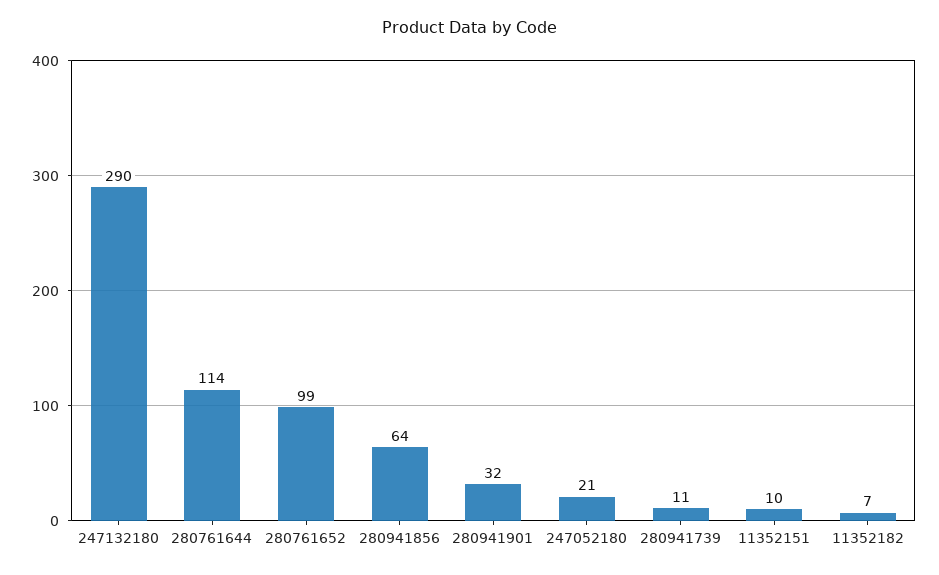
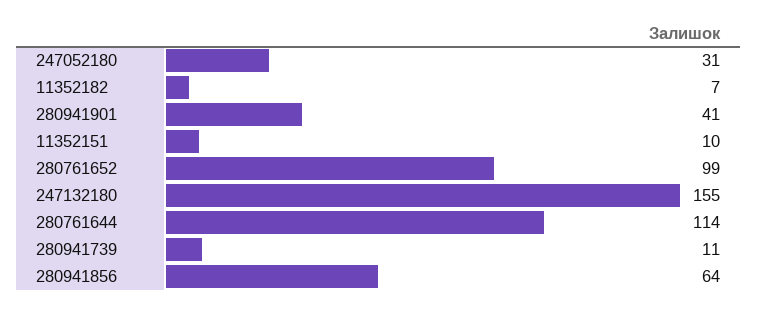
247132180: 290 -> 155
280941901: 32 -> 41
247052180: 21 -> 31

